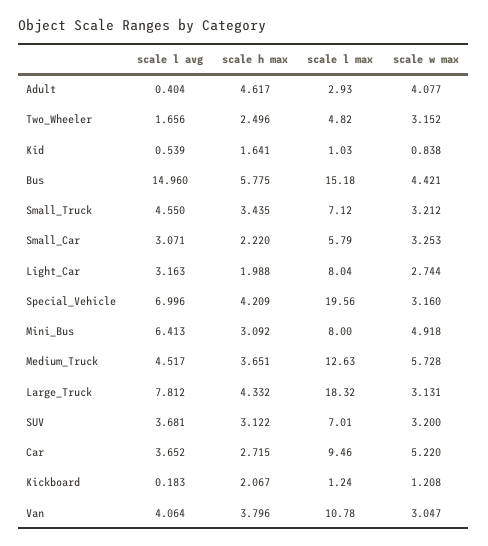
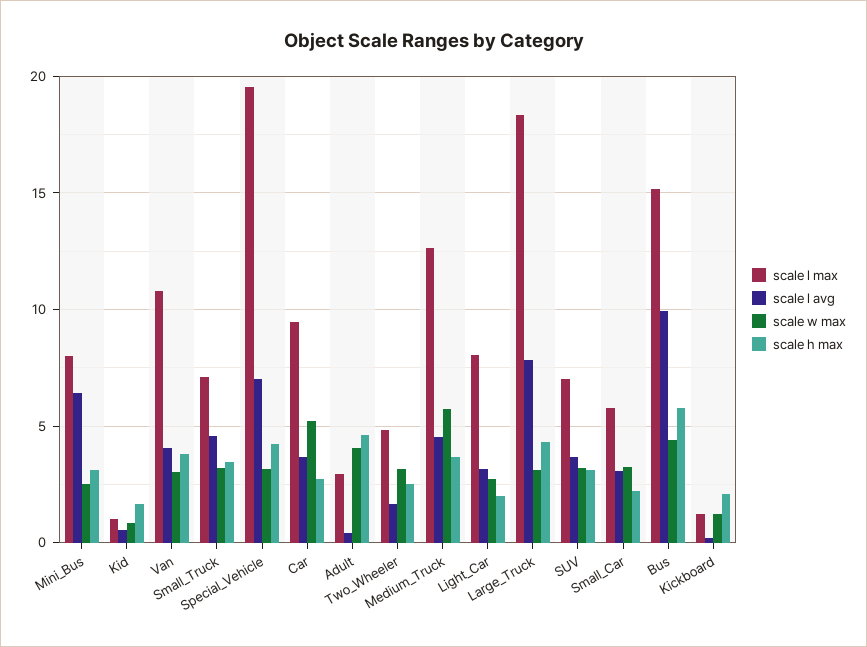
scale l avg, Bus: 14.96 -> 10
scale w max, Mini_Bus: 4.918 -> 2.5

